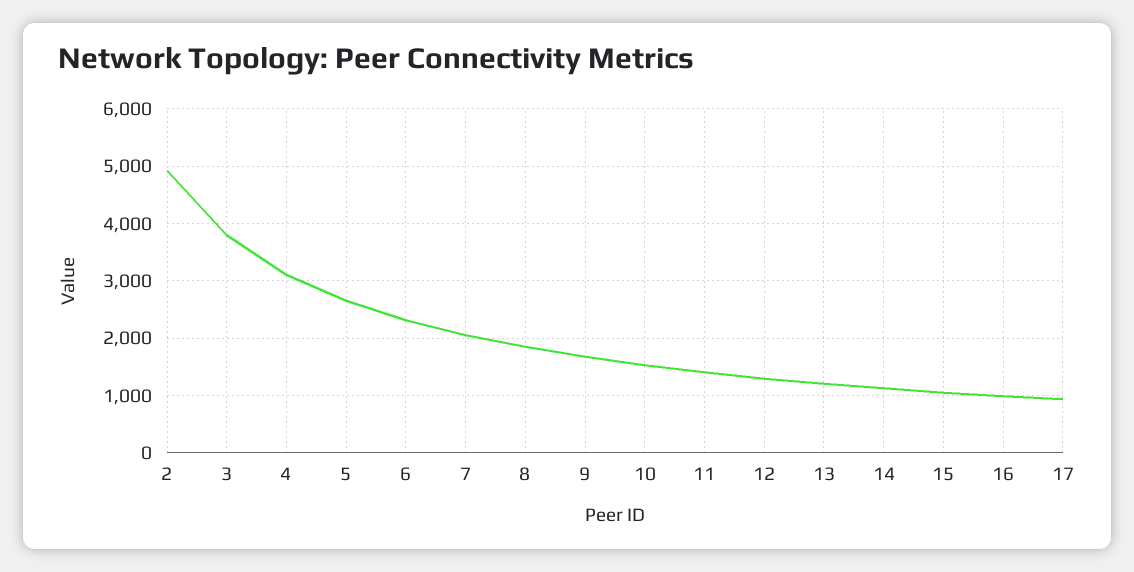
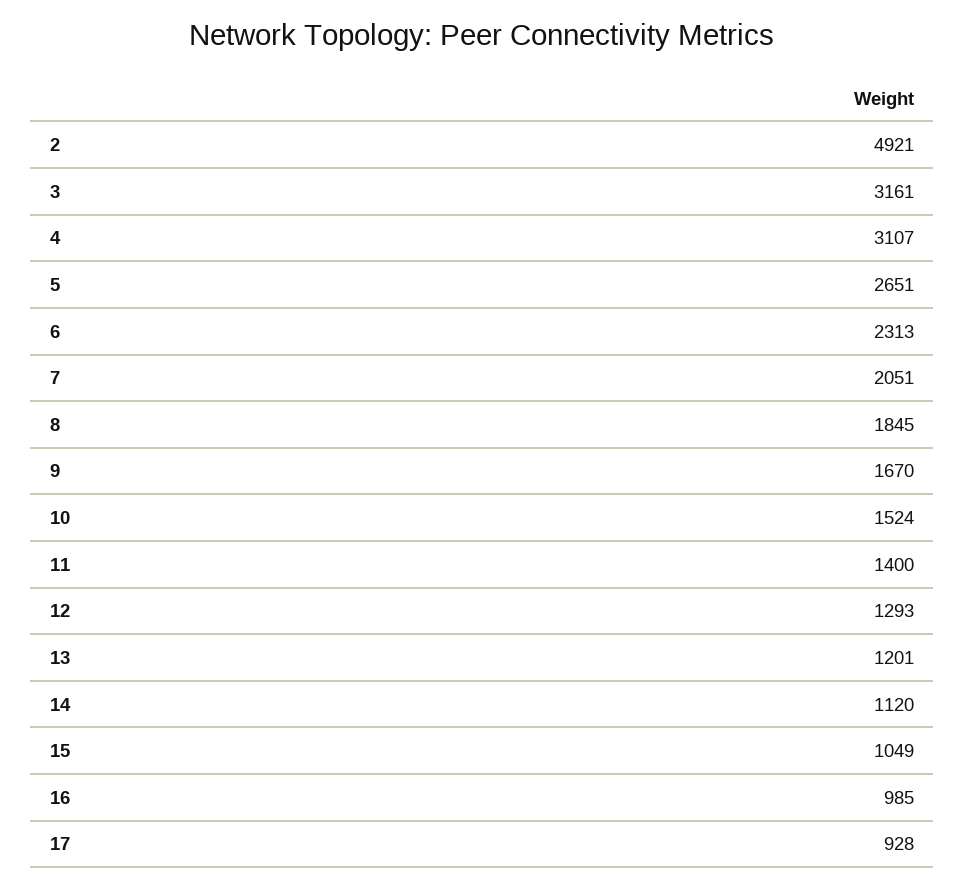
3: 3800 -> 3161

